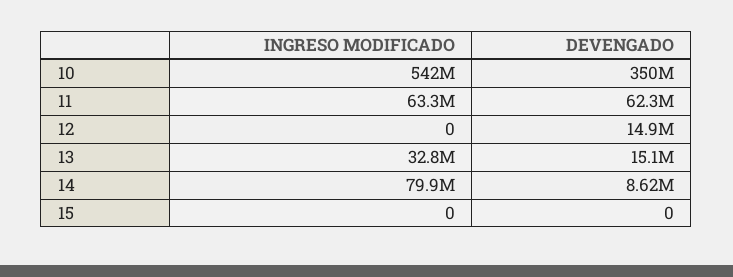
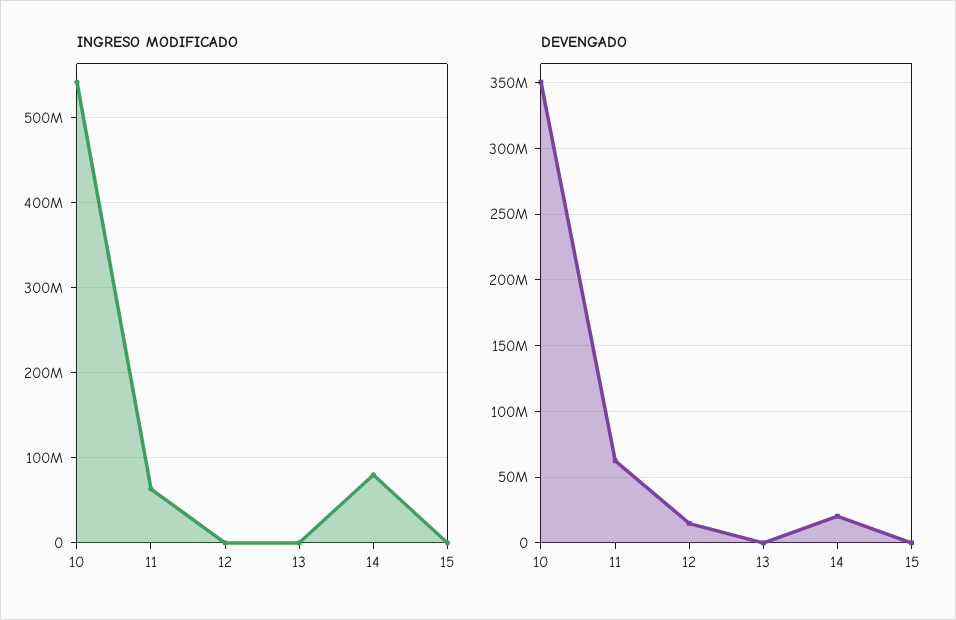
INGRESO MODIFICADO, 13: 32800000 -> 0
DEVENGADO, 13: 15100000 -> 0
DEVENGADO, 14: 8620000 -> 20000000

